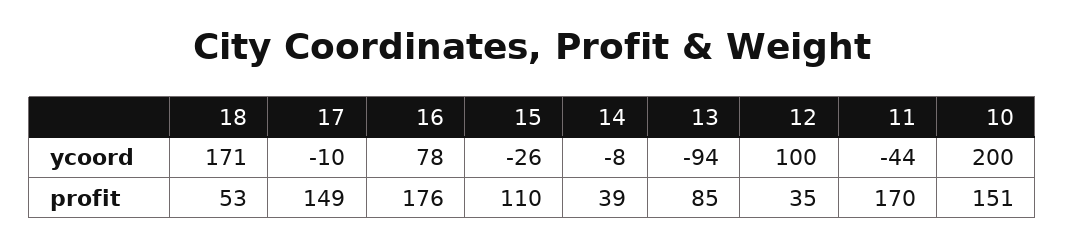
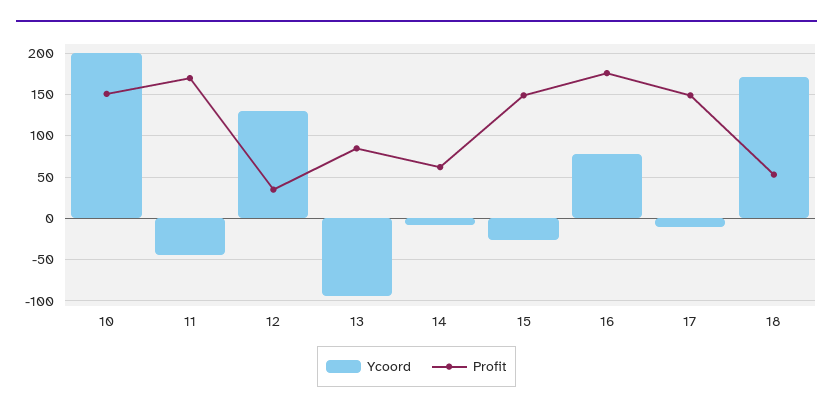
ycoord, 12: 100 -> 130
profit, 15: 110 -> 150
profit, 14: 39 -> 60

